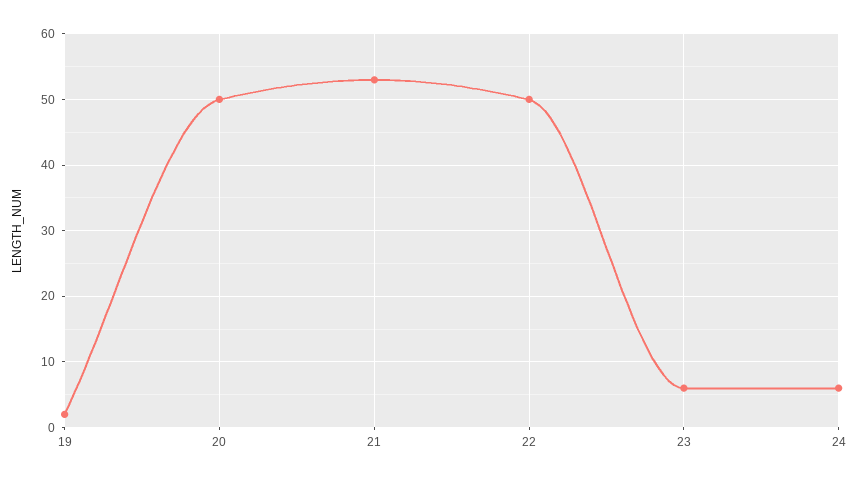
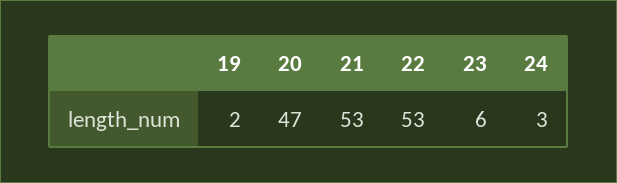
20: 50 -> 47
22: 50 -> 53
24: 6 -> 3

